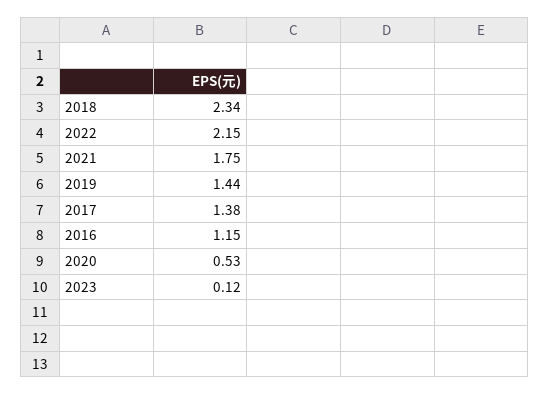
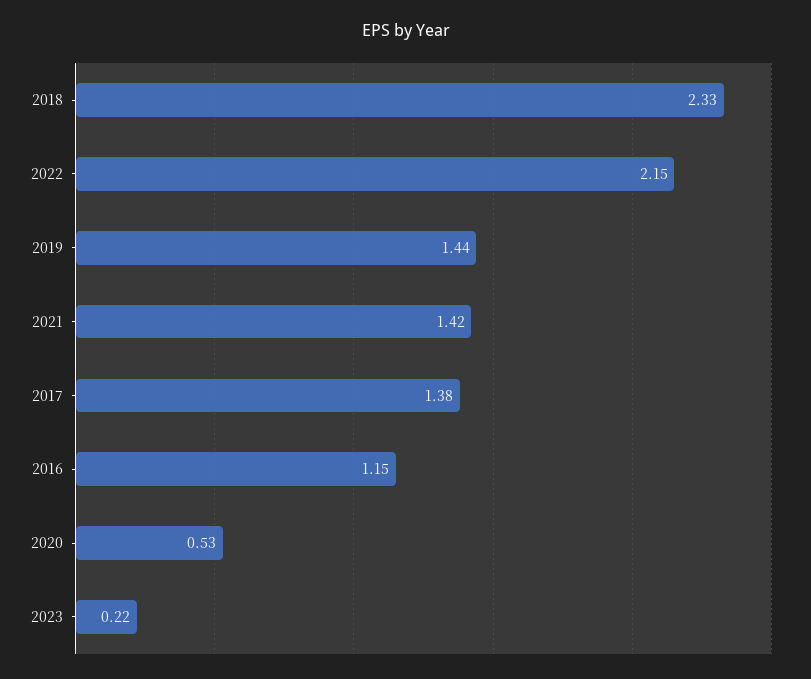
2018: 2.34 -> 2.33
2021: 1.75 -> 1.42
2023: 0.12 -> 0.22

